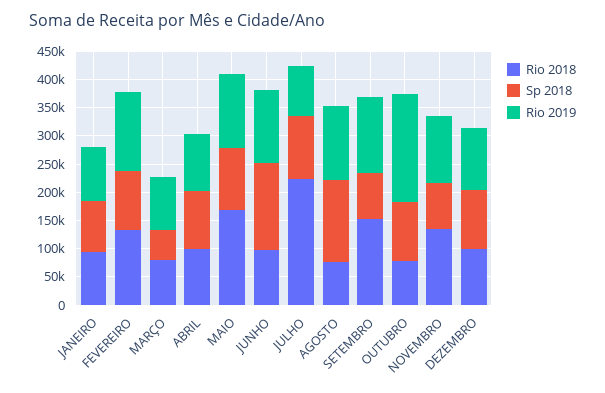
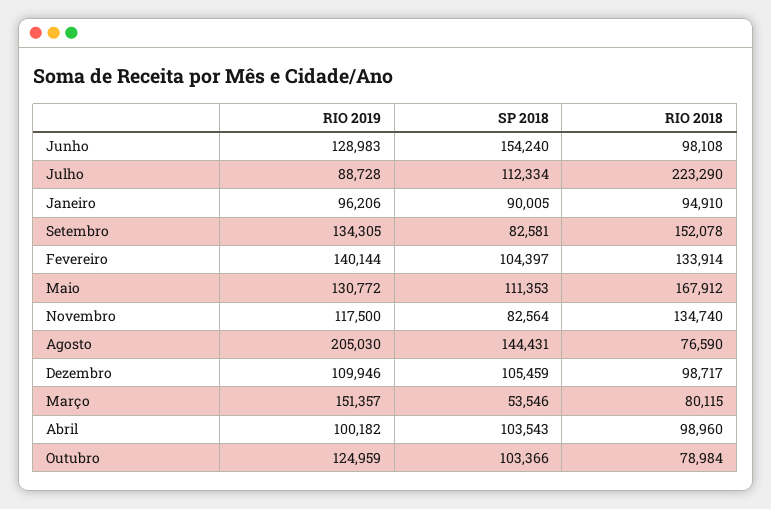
Rio 2019, MARÇO: 100000 -> 151357
Rio 2019, AGOSTO: 125000 -> 205030
Rio 2019, OUTUBRO: 200000 -> 124959

